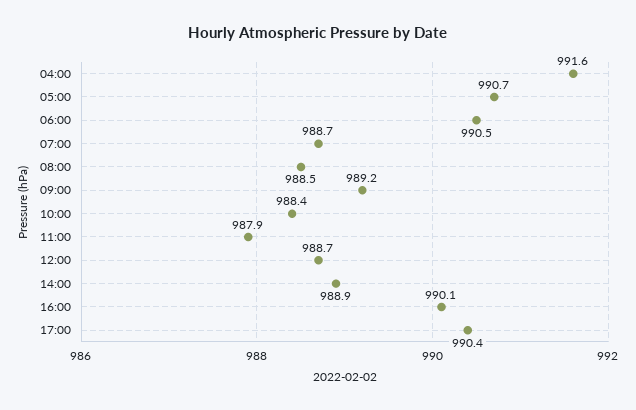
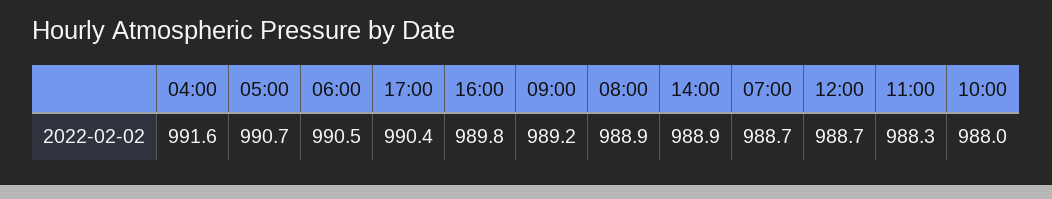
08:00: 988.5 -> 988.9
10:00: 988.4 -> 988
11:00: 987.9 -> 988.3
16:00: 990.1 -> 989.8

